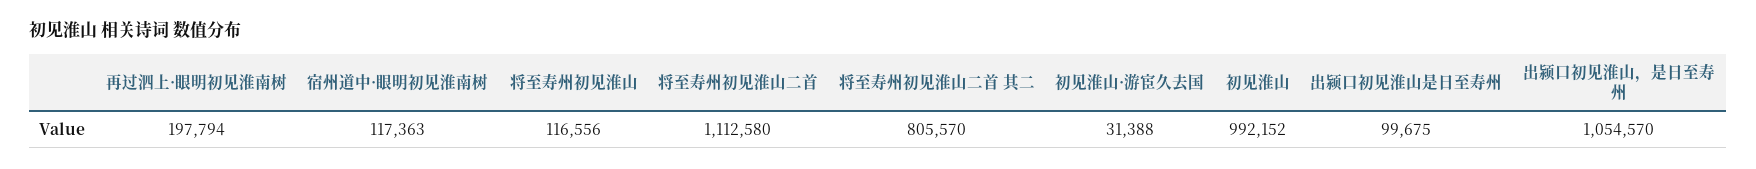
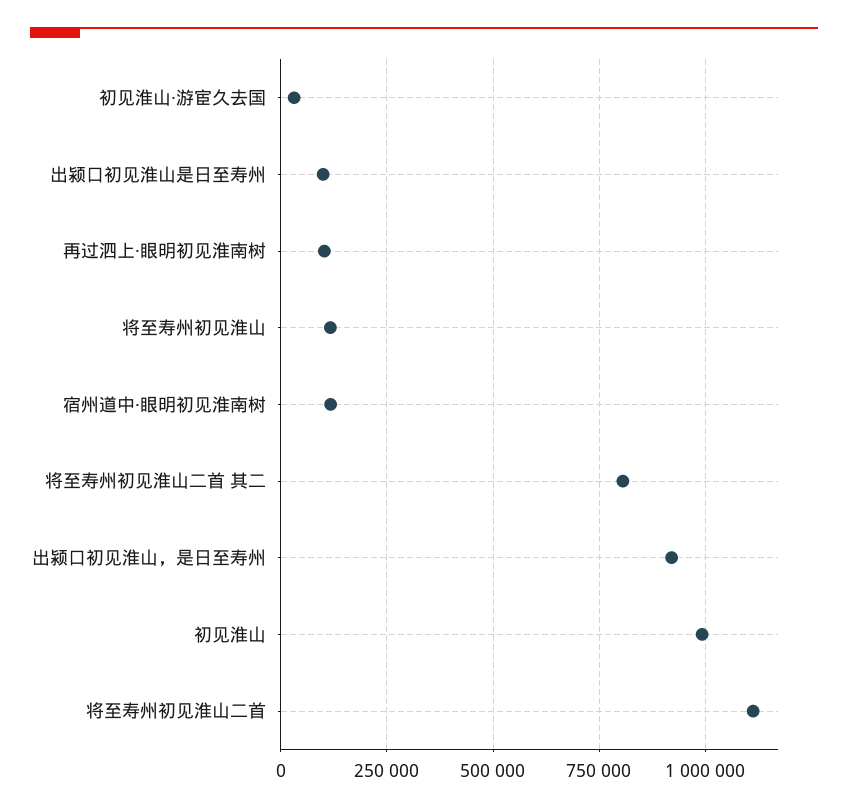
再过泗上·眼明初见淮南树: 197794 -> 100000
出颍口初见淮山，是日至寿州: 1054570 -> 925000

